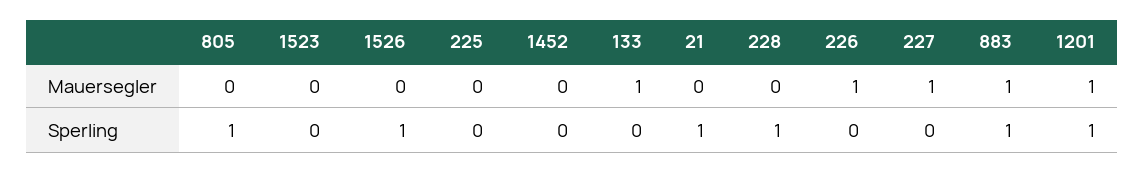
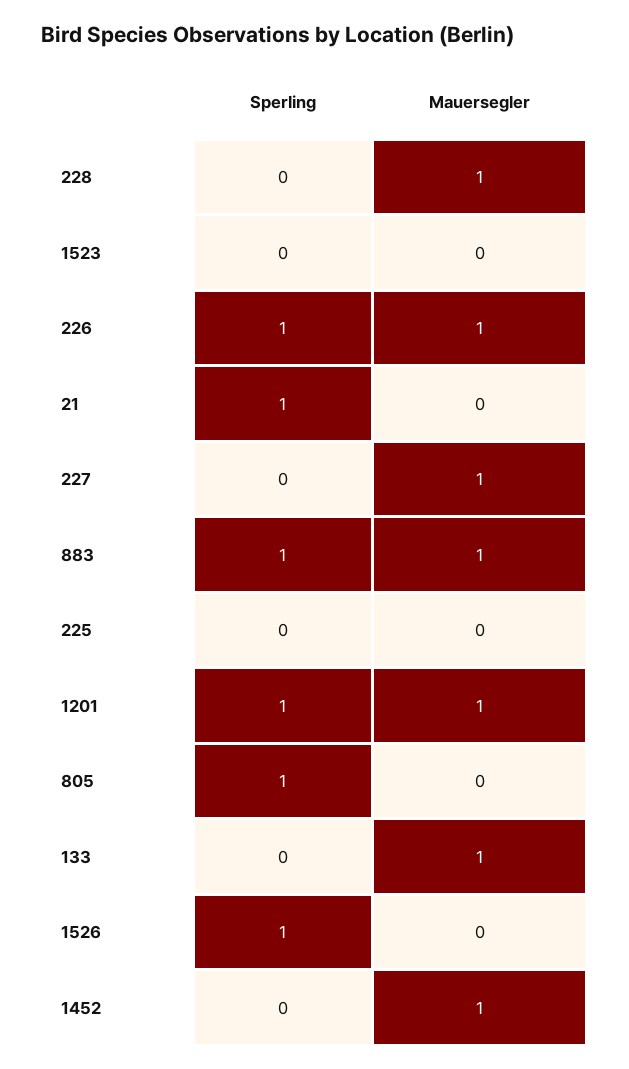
1452, Mauersegler: 0 -> 1
228, Mauersegler: 0 -> 1
228, Sperling: 1 -> 0
226, Sperling: 0 -> 1

